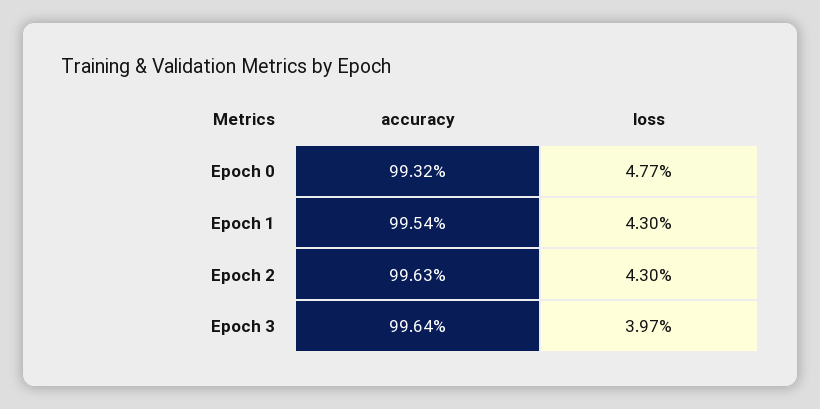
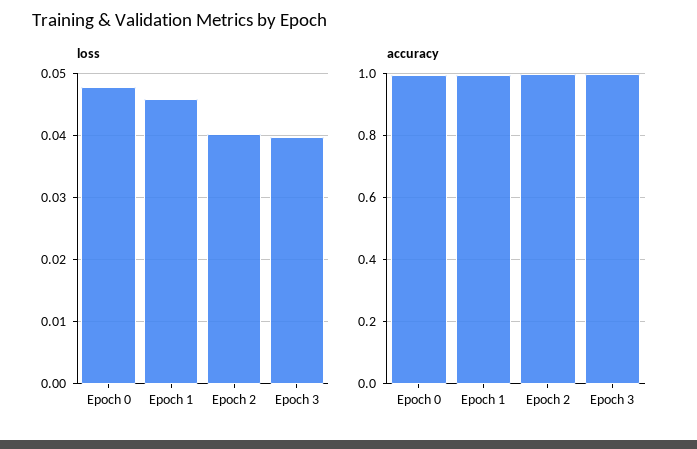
loss, Epoch 1: 0.043 -> 0.046
loss, Epoch 2: 0.043 -> 0.04

